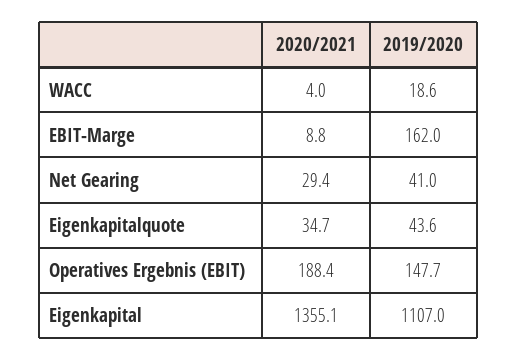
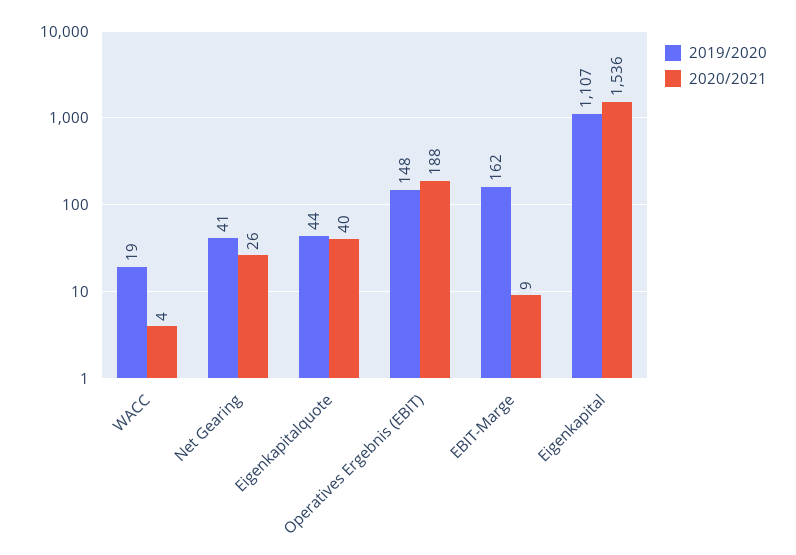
2020/2021, Net Gearing: 29.4 -> 26
2020/2021, Eigenkapitalquote: 34.7 -> 40
2020/2021, Eigenkapital: 1355.1 -> 1536

